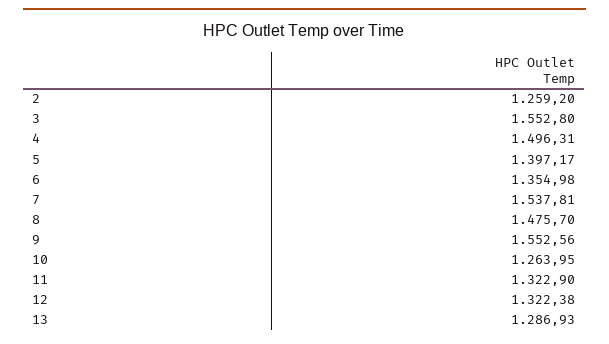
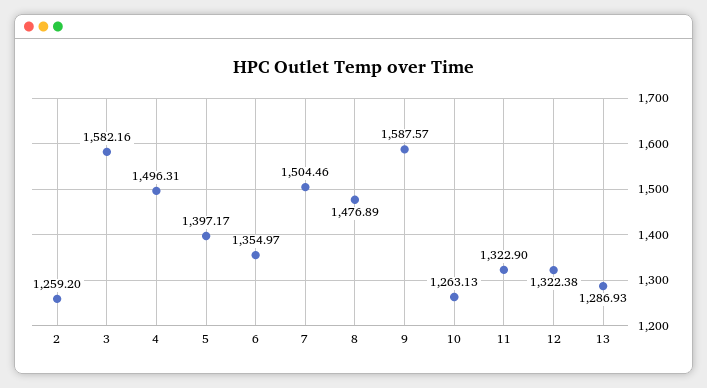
3: 1552.8 -> 1582.16
6: 1354.98 -> 1354.97
7: 1537.81 -> 1504.46
8: 1475.7 -> 1476.89
9: 1552.56 -> 1587.57
10: 1263.95 -> 1263.13

